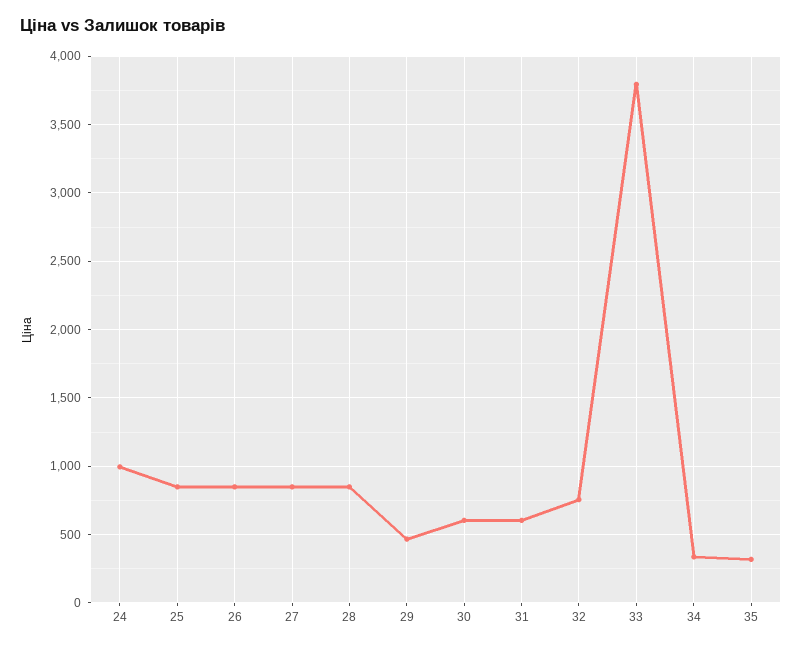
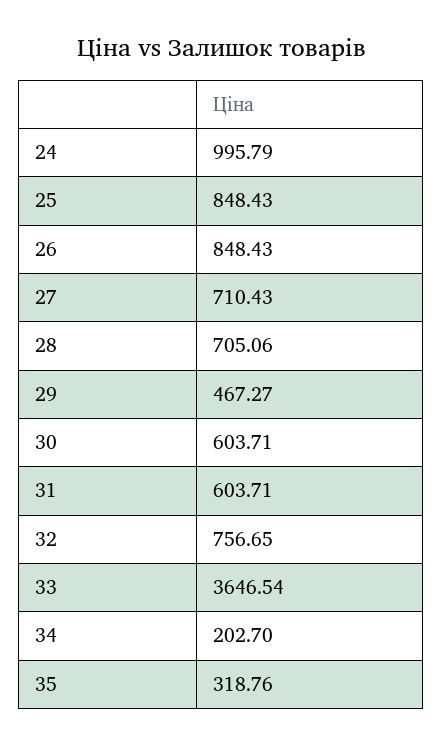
27: 850 -> 710.43
28: 850 -> 705.06
33: 3800 -> 3646.54
34: 350 -> 202.7

